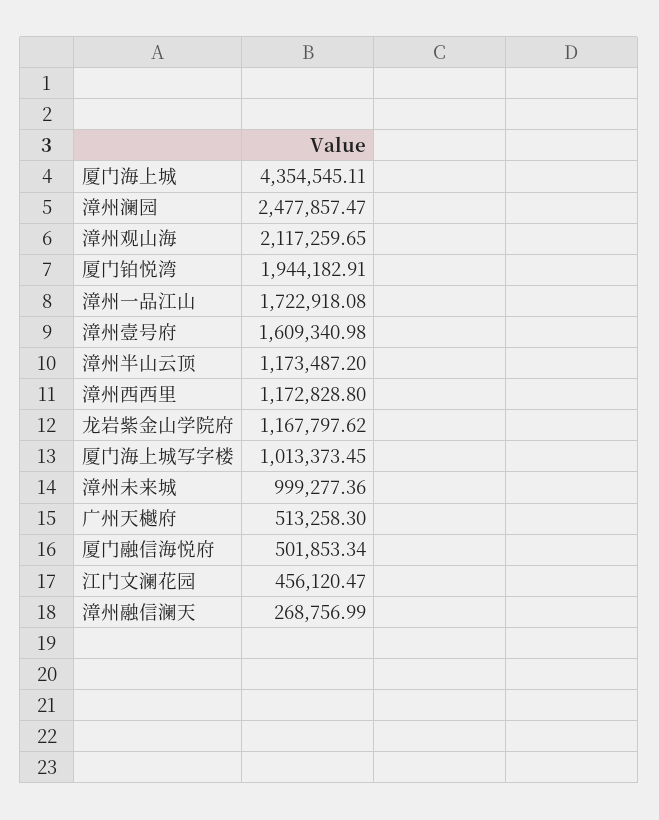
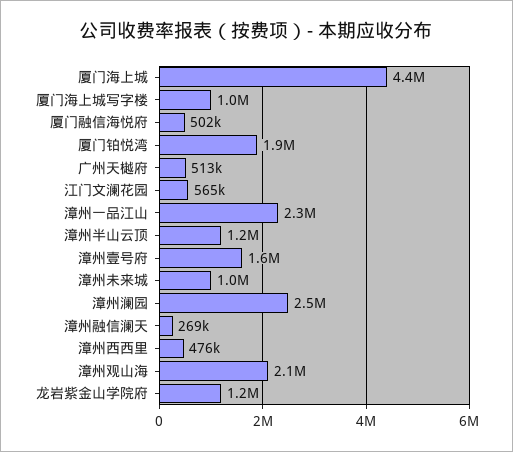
漳州一品江山: 1722918.08 -> 2300000
漳州西西里: 1172828.8 -> 476000
江门文澜花园: 456120.47 -> 565000

